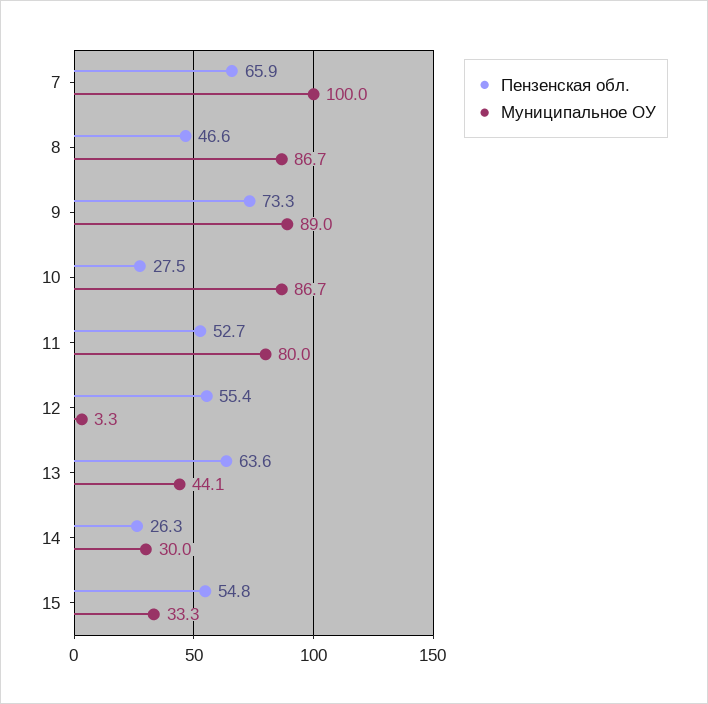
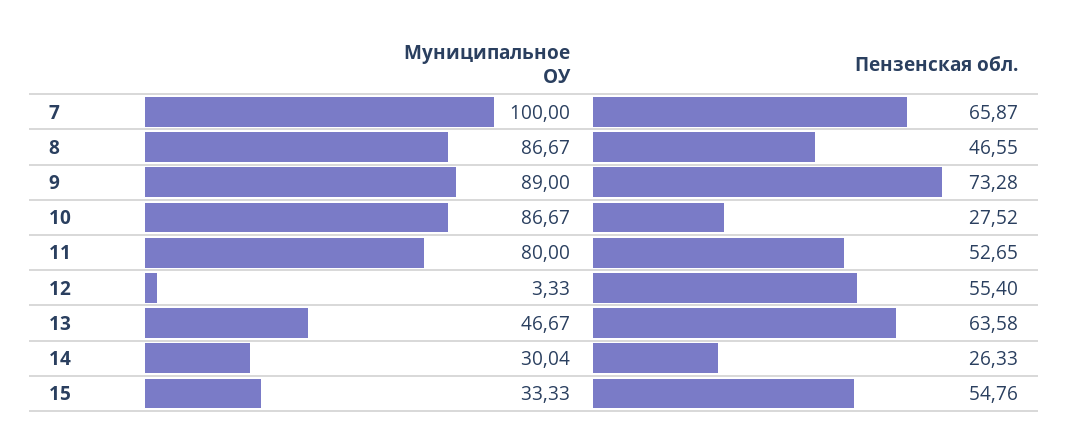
Муниципальное ОУ, 13: 44.1 -> 46.67

